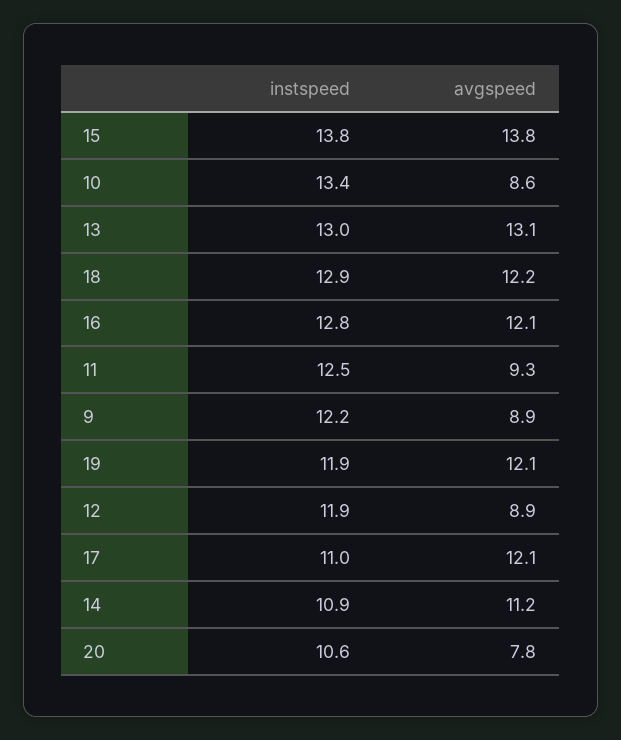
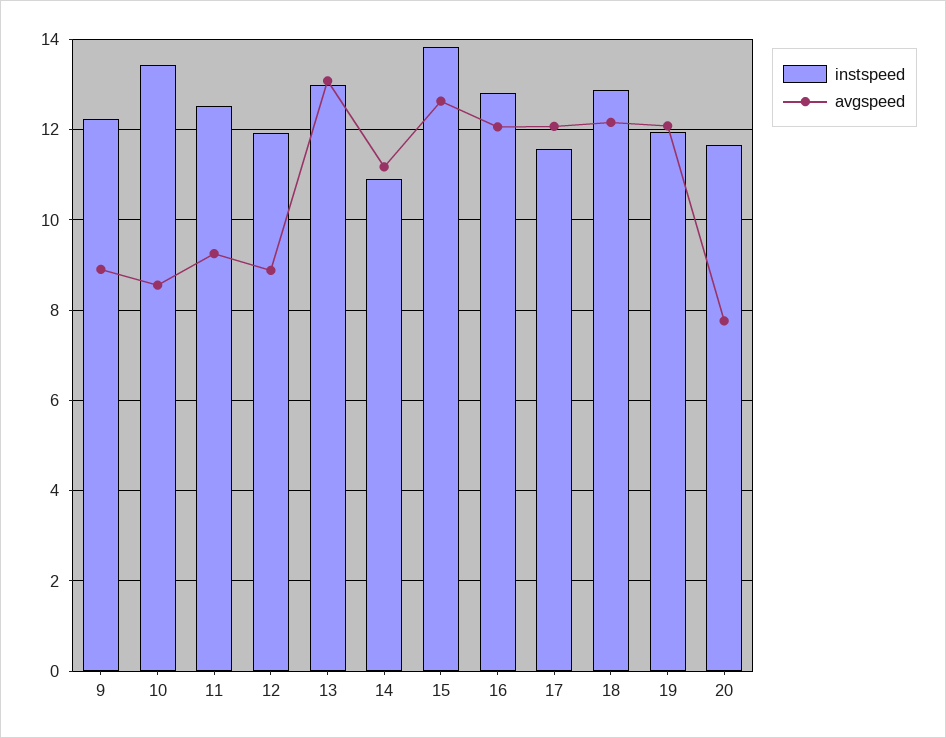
avgspeed, 15: 13.8 -> 12.6
instspeed, 17: 11 -> 11.6
instspeed, 20: 10.6 -> 11.6

